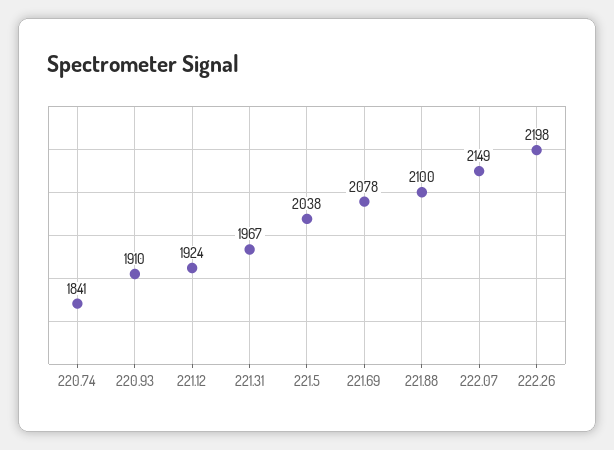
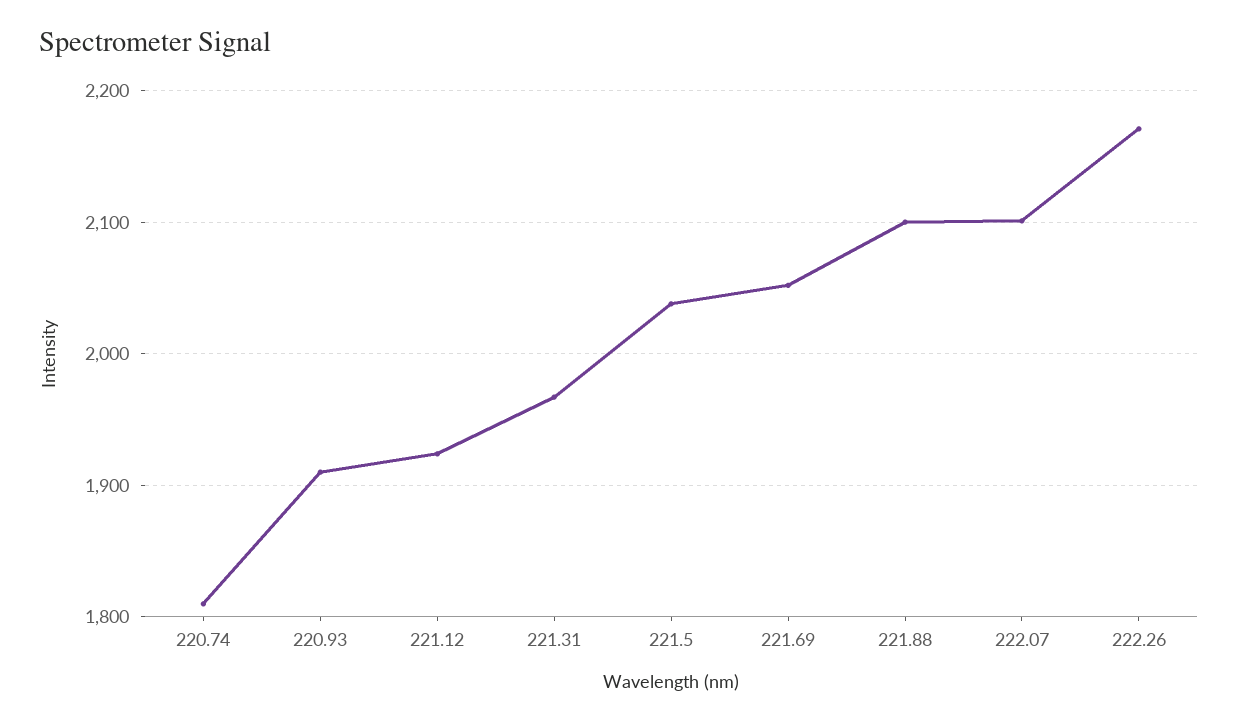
220.74: 1841 -> 1810
221.69: 2078 -> 2050
222.07: 2149 -> 2100
222.26: 2198 -> 2170

